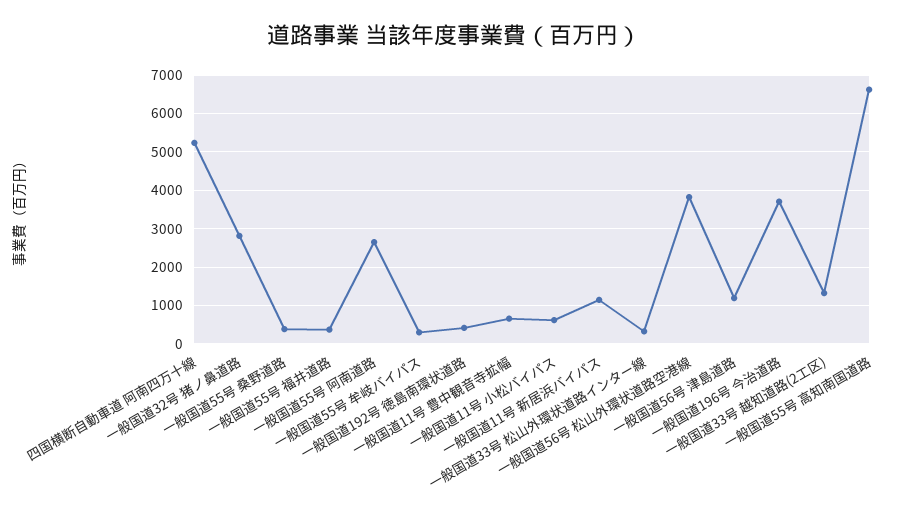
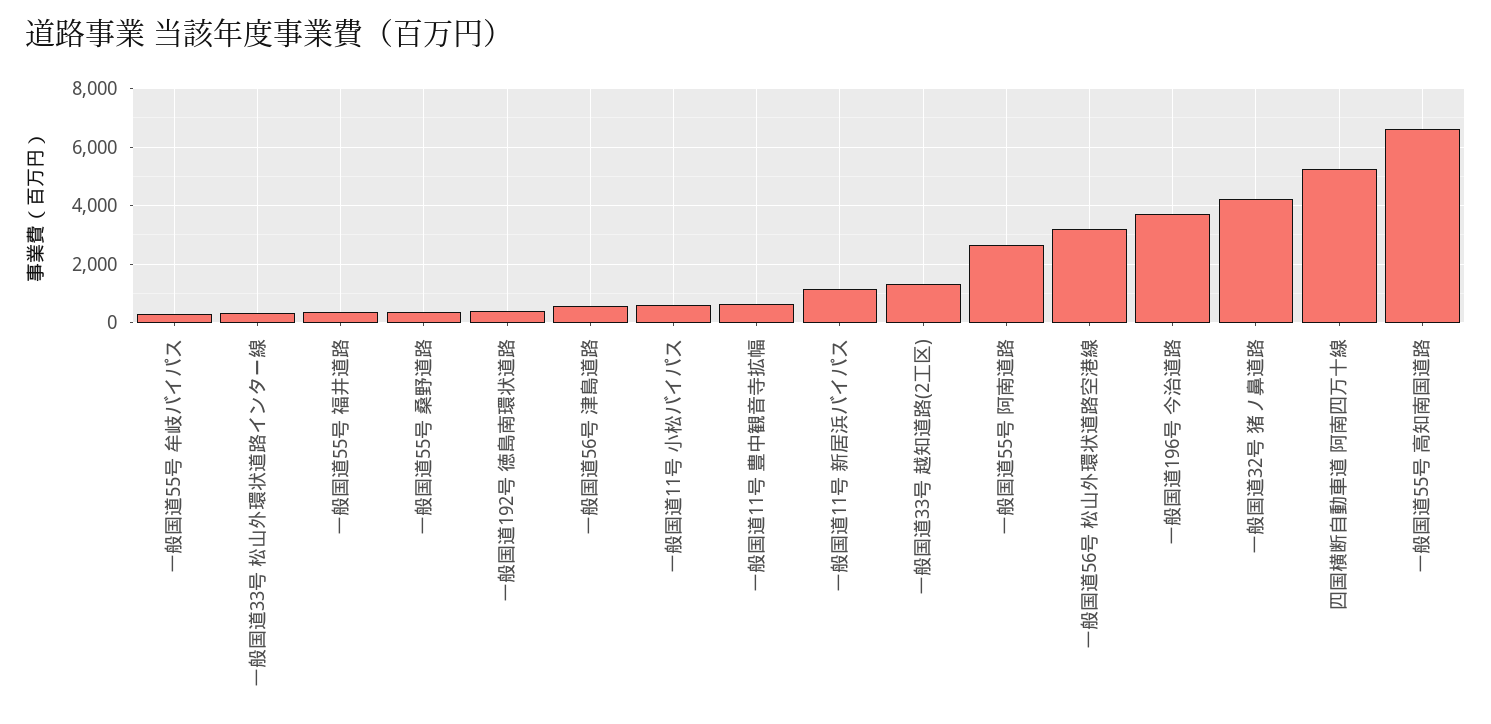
一般国道32号 猪ノ鼻道路: 2800 -> 4250
一般国道56号 松山外環状道路空港線: 3800 -> 3250
一般国道56号 津島道路: 1200 -> 500

